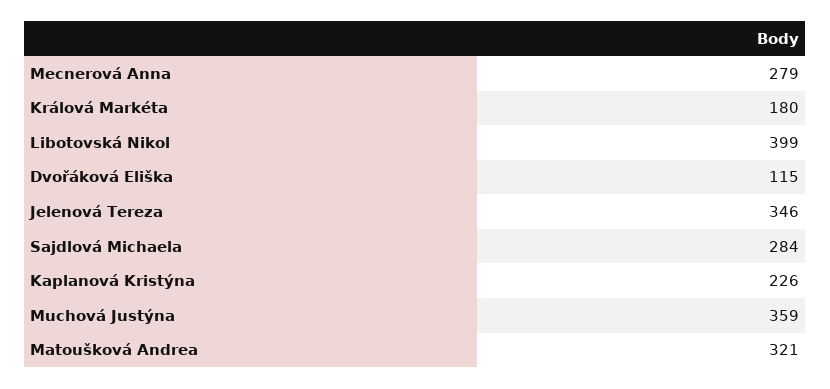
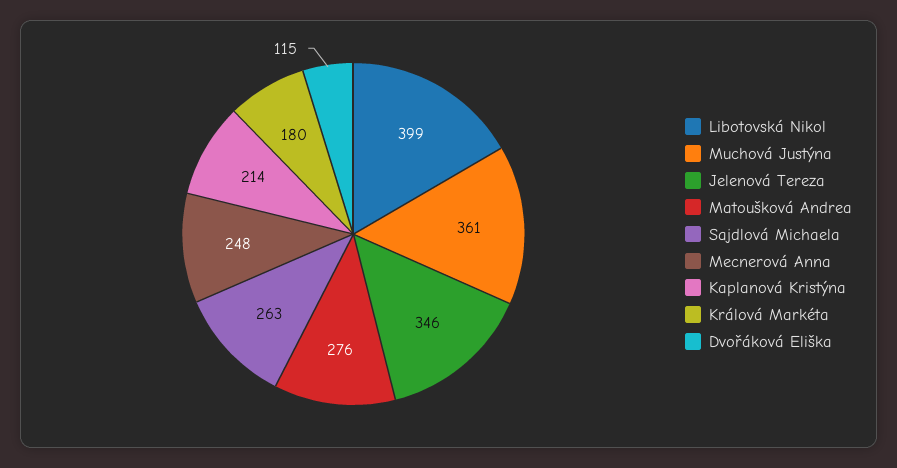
Mecnerová Anna: 279 -> 248
Sajdlová Michaela: 284 -> 263
Kaplanová Kristýna: 226 -> 214
Muchová Justýna: 359 -> 361
Matoušková Andrea: 321 -> 276

